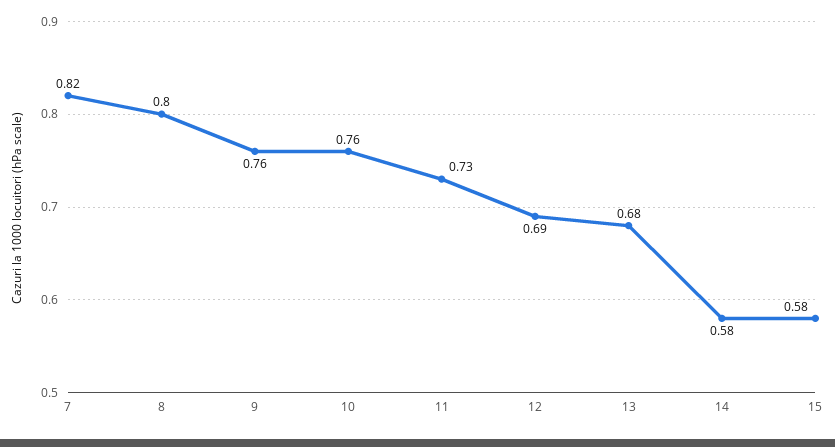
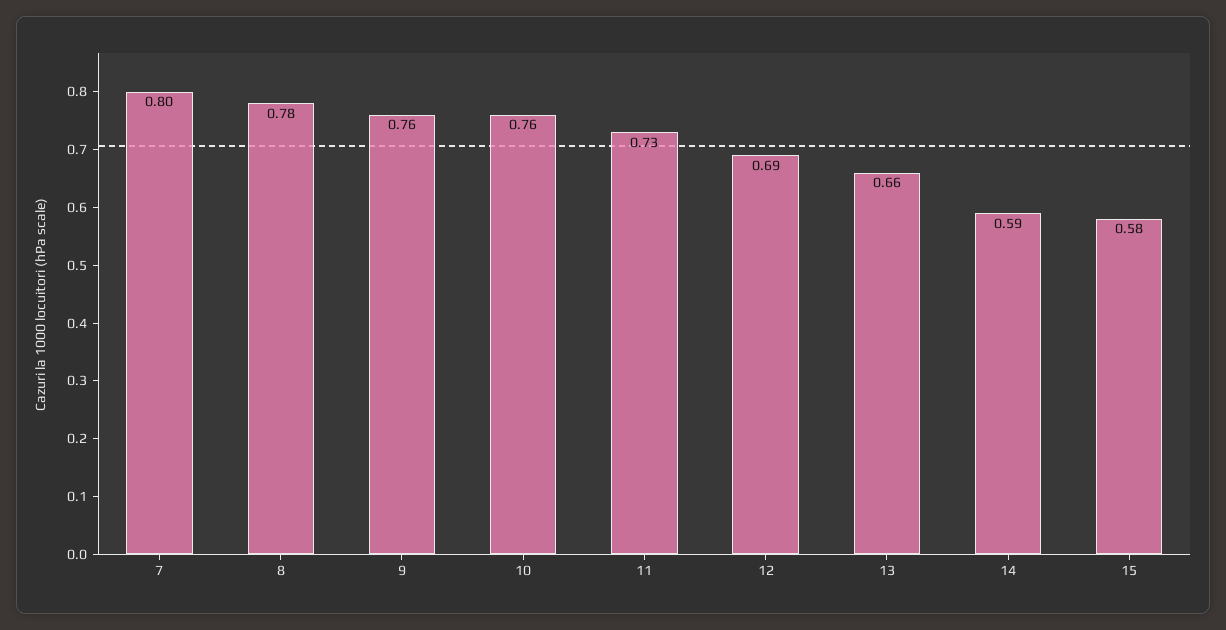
7: 0.82 -> 0.8
8: 0.8 -> 0.78
13: 0.68 -> 0.66
14: 0.58 -> 0.59

